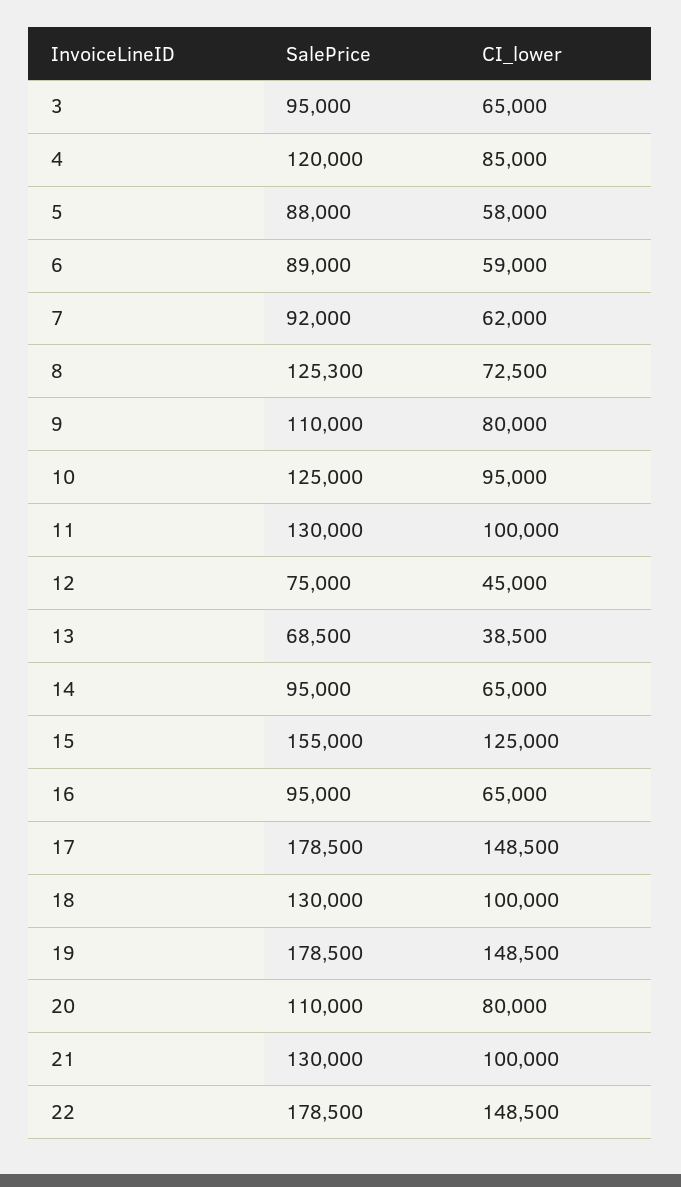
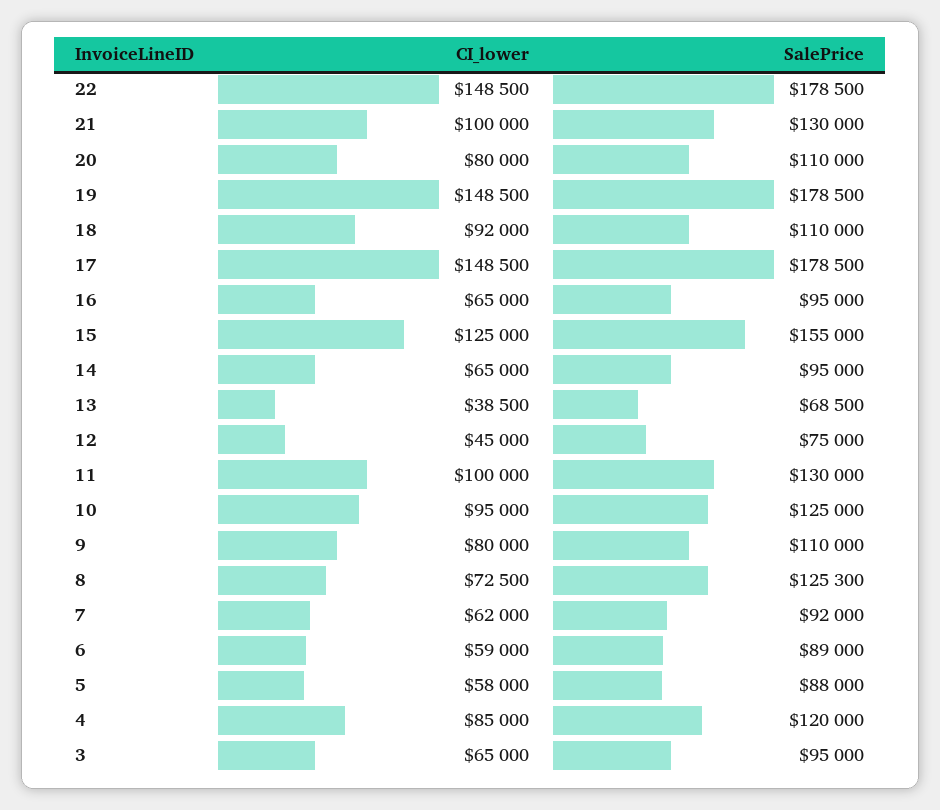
SalePrice, 18: 130000 -> 110000
CI_lower, 18: 100000 -> 92000

